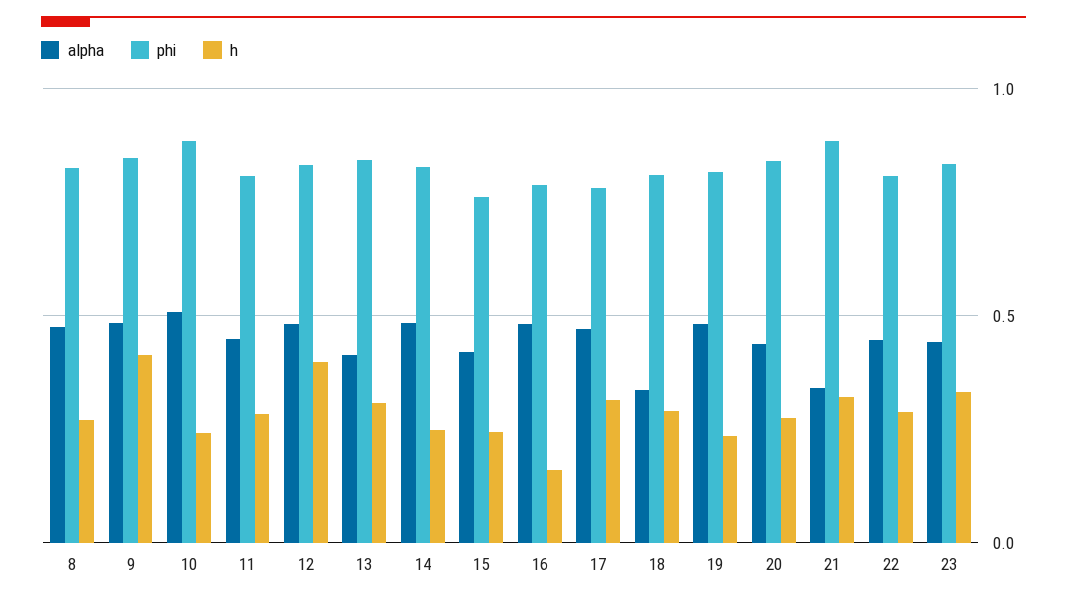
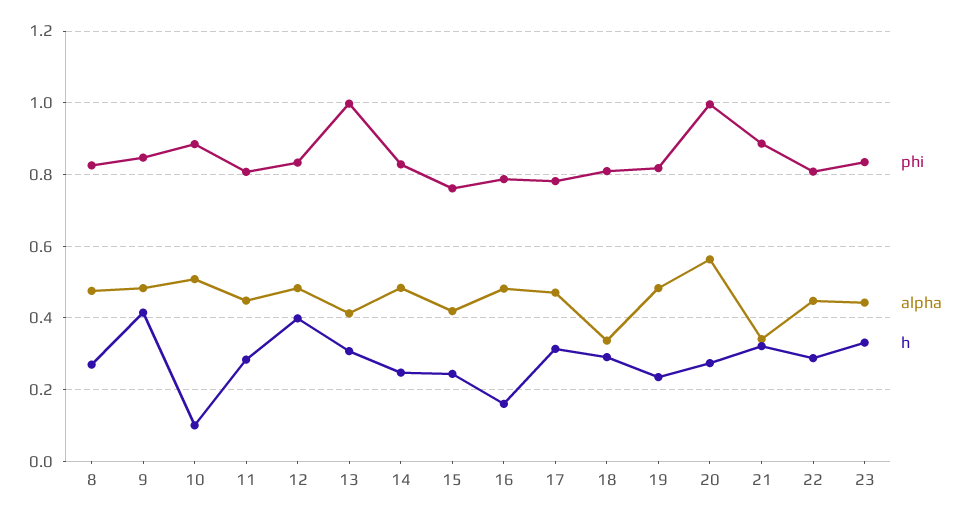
h, 10: 0.25 -> 0.1
phi, 13: 0.85 -> 1
alpha, 20: 0.45 -> 0.56
phi, 20: 0.85 -> 1

